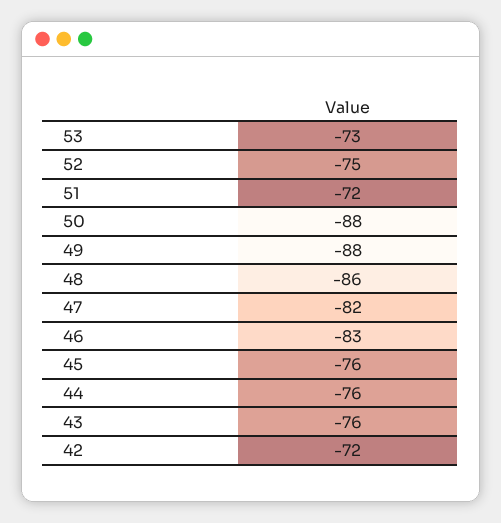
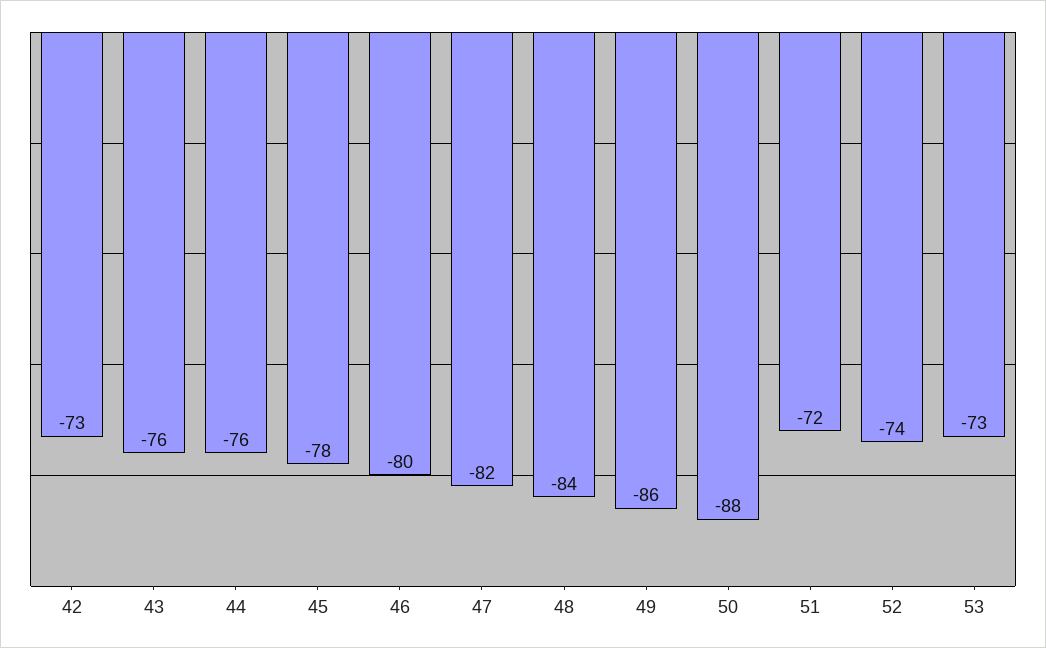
52: -75 -> -74
49: -88 -> -86
48: -86 -> -84
46: -83 -> -80
45: -76 -> -78
42: -72 -> -73

